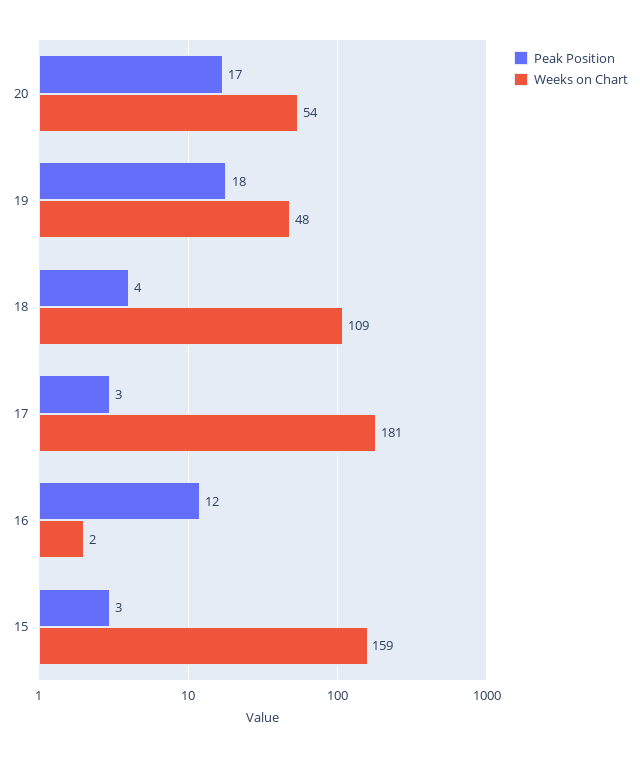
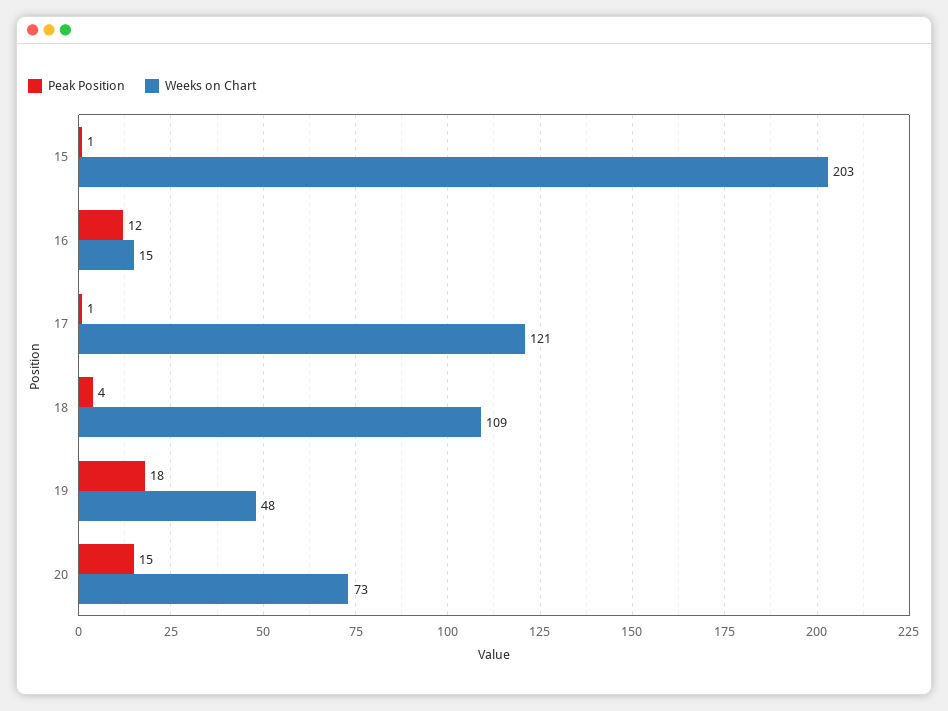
Peak Position, 20: 17 -> 15
Weeks on Chart, 20: 54 -> 73
Peak Position, 17: 3 -> 1
Weeks on Chart, 17: 181 -> 121
Weeks on Chart, 16: 2 -> 15
Peak Position, 15: 3 -> 1
Weeks on Chart, 15: 159 -> 203

